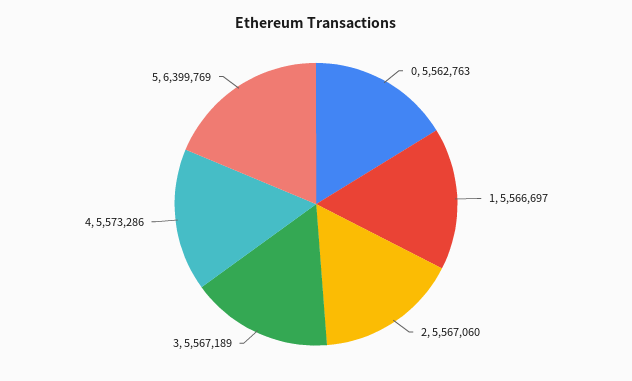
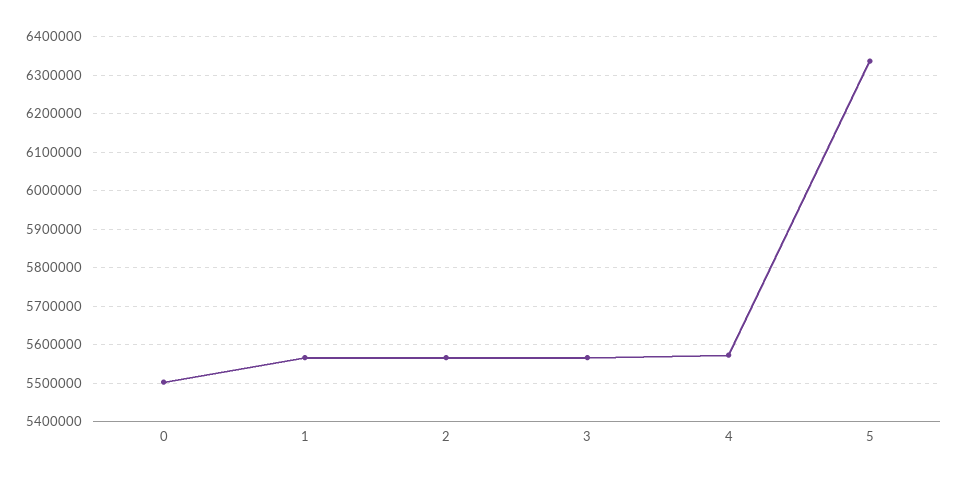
0: 5562763 -> 5500000
5: 6399769 -> 6340000

